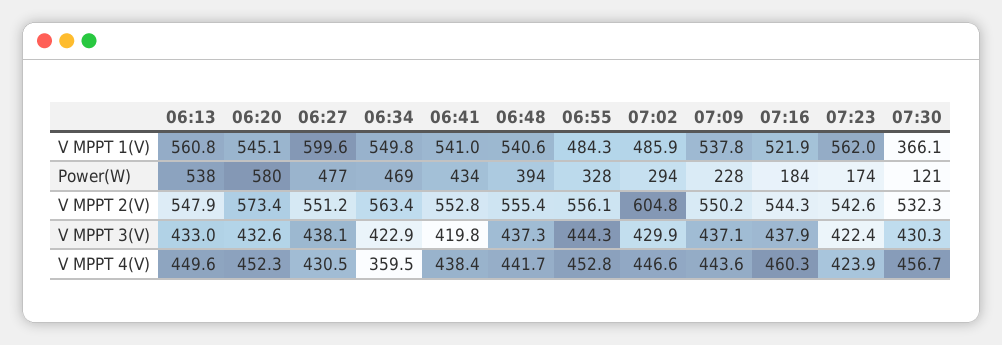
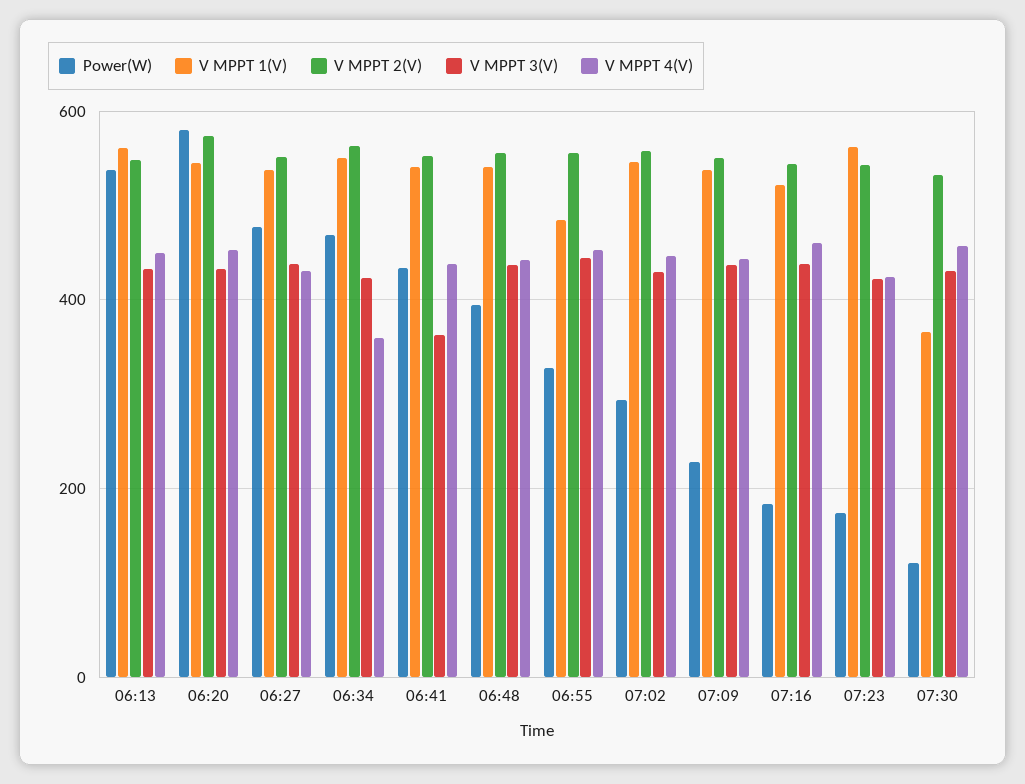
V MPPT 1(V), 06:27: 599.6 -> 540
V MPPT 1(V), 07:02: 485.9 -> 540
V MPPT 2(V), 07:02: 604.8 -> 560
V MPPT 3(V), 06:41: 419.8 -> 360

